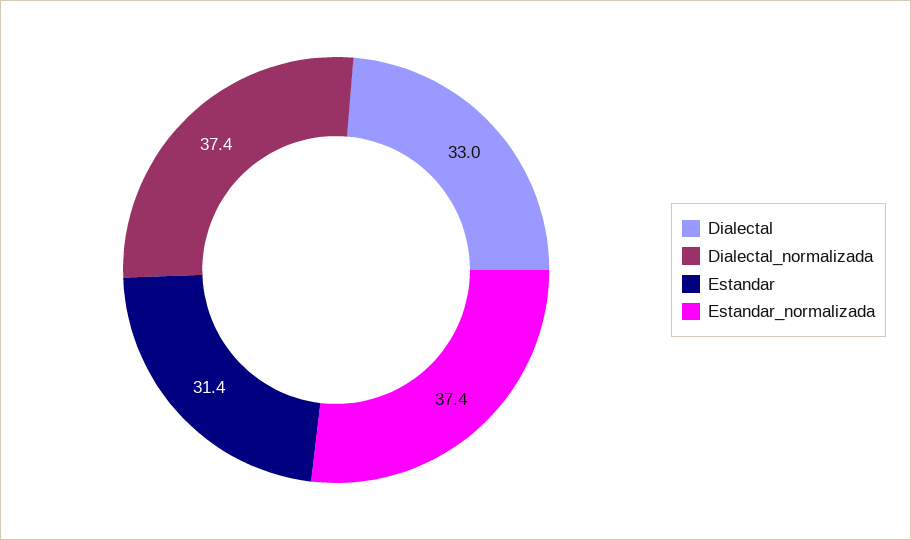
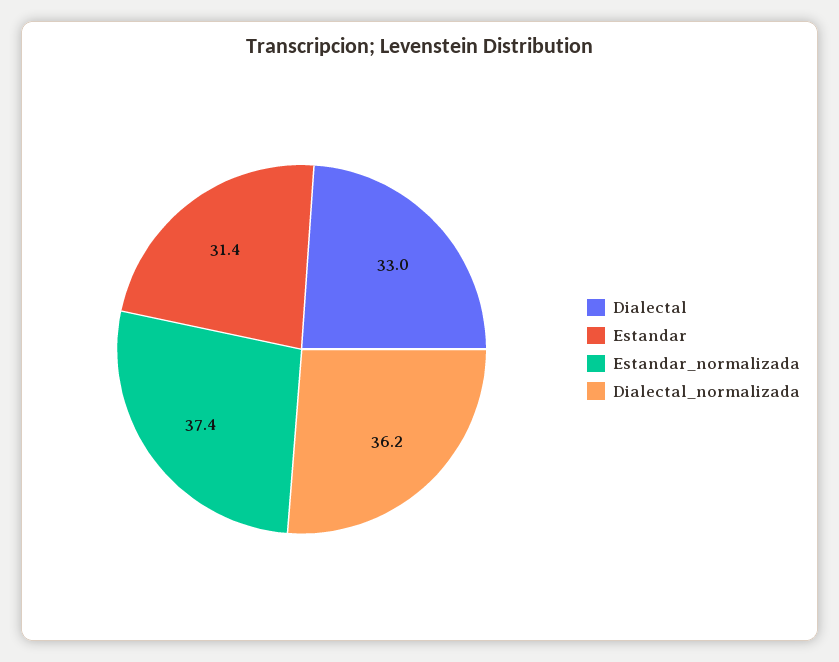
Dialectal_normalizada: 37.4 -> 36.2

